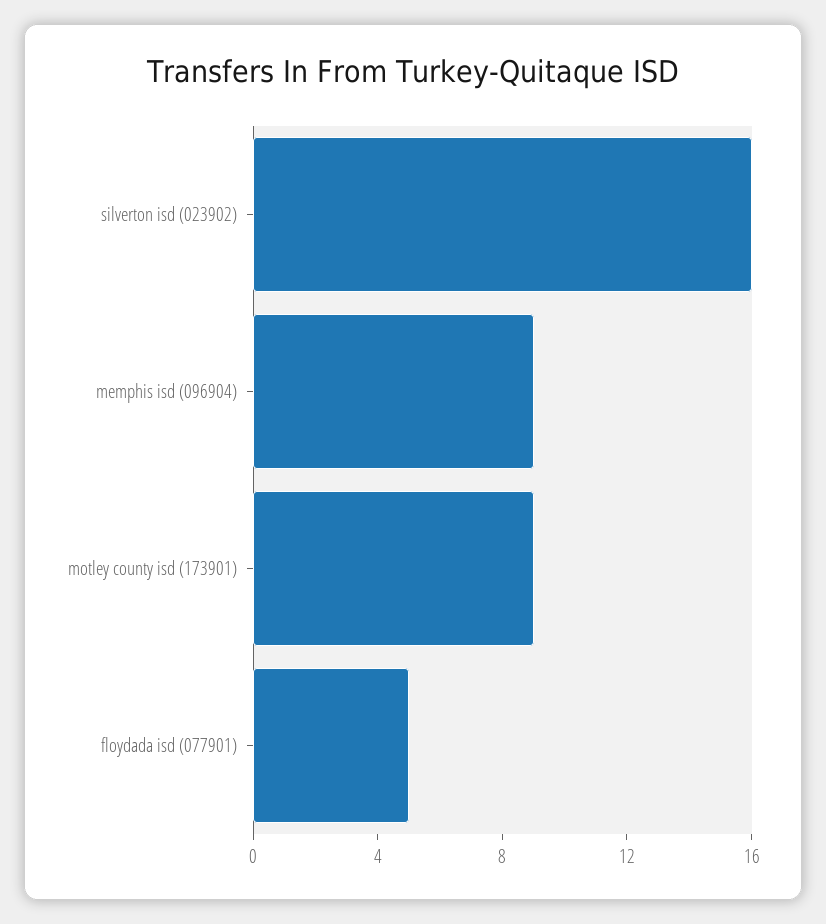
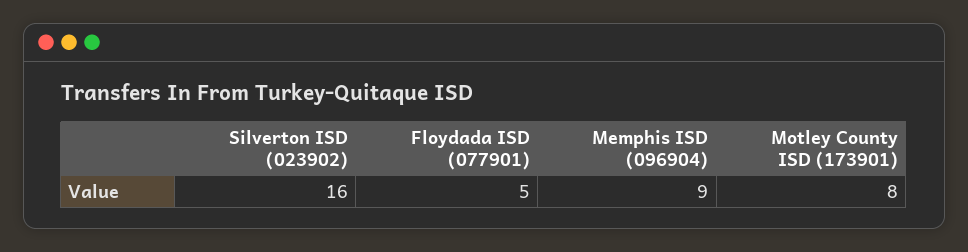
motley county isd (173901): 9 -> 8

